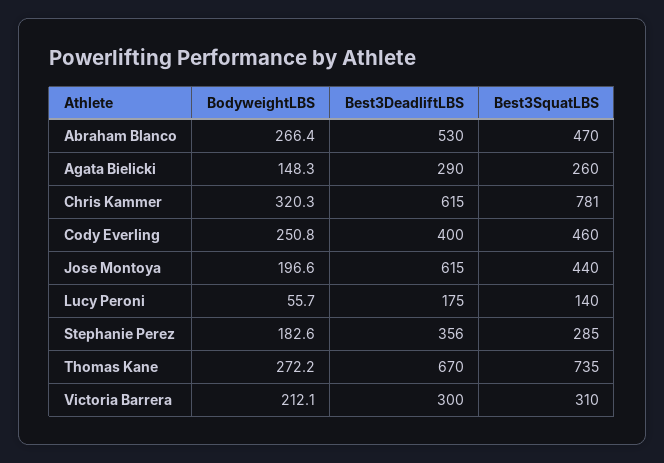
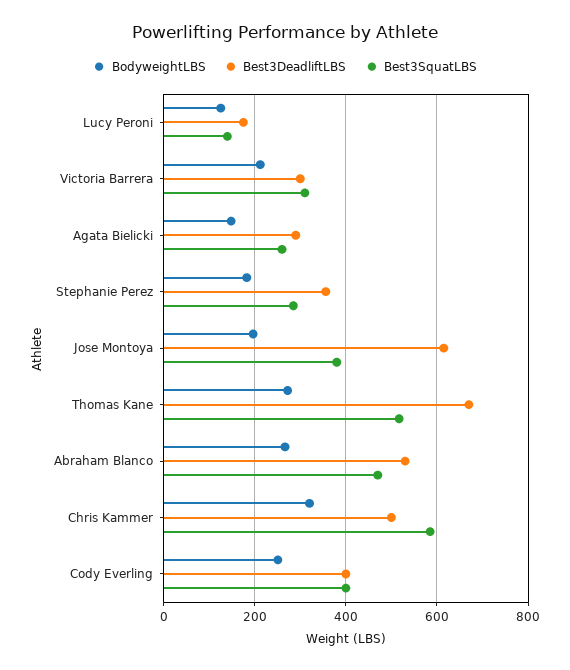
Best3DeadliftLBS, Chris Kammer: 615 -> 500
Best3SquatLBS, Chris Kammer: 781 -> 580
Best3SquatLBS, Cody Everling: 460 -> 400
Best3SquatLBS, Jose Montoya: 440 -> 380
BodyweightLBS, Lucy Peroni: 55.7 -> 120
Best3SquatLBS, Thomas Kane: 735 -> 520

